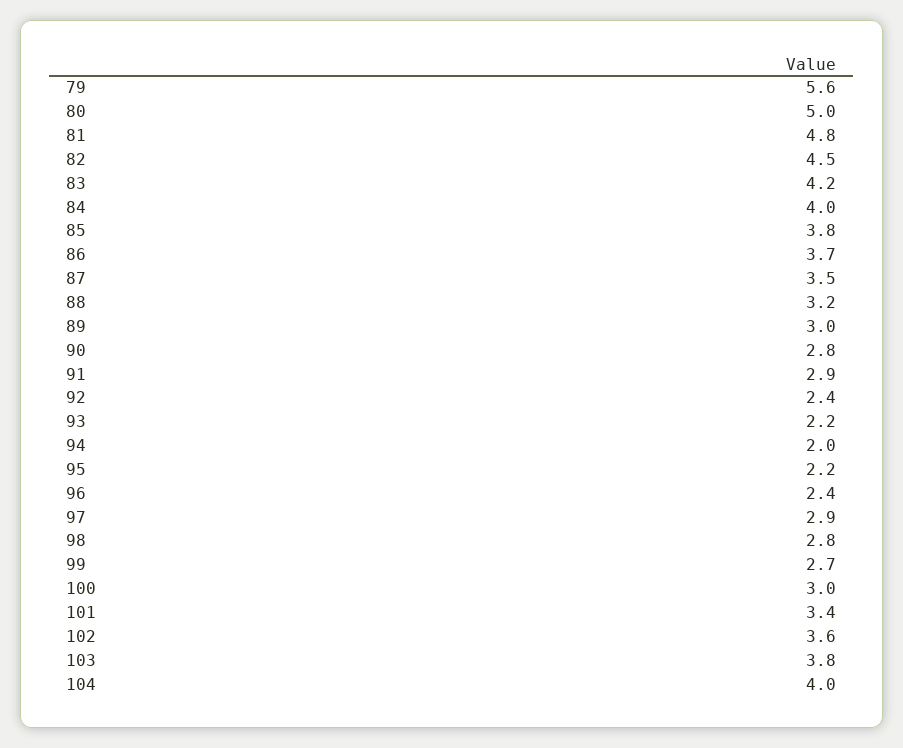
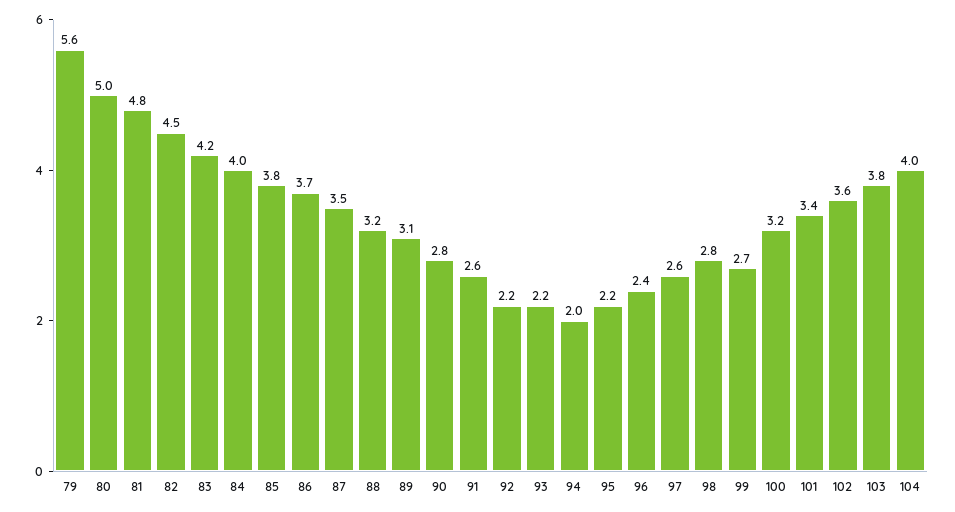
89: 3 -> 3.1
91: 2.9 -> 2.6
92: 2.4 -> 2.2
97: 2.9 -> 2.6
100: 3 -> 3.2

